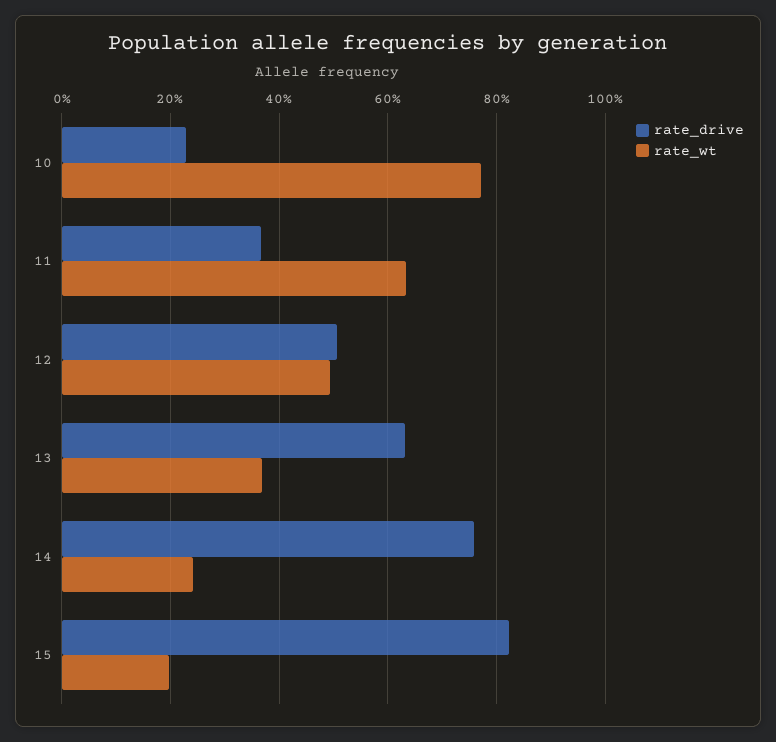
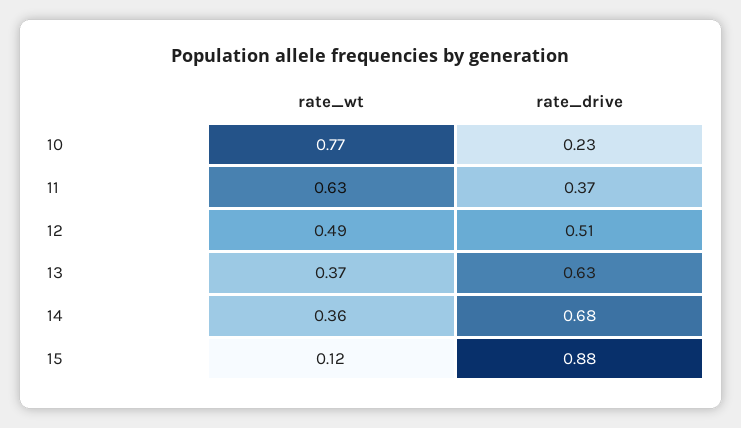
rate_drive, 14: 0.76 -> 0.68
rate_wt, 14: 0.24 -> 0.36
rate_drive, 15: 0.82 -> 0.88
rate_wt, 15: 0.2 -> 0.12

